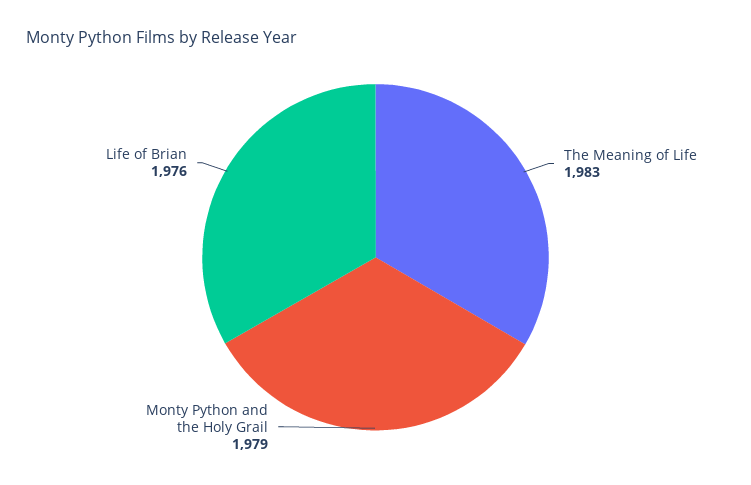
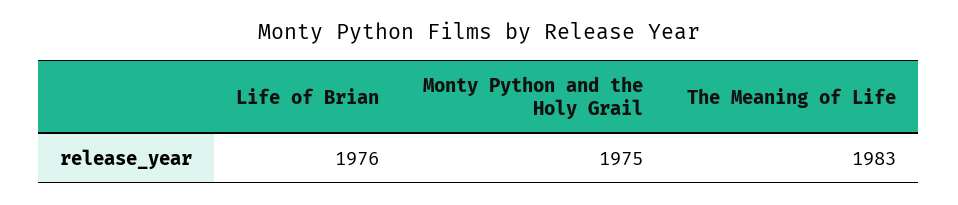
Monty Python and the Holy Grail: 1979 -> 1975

